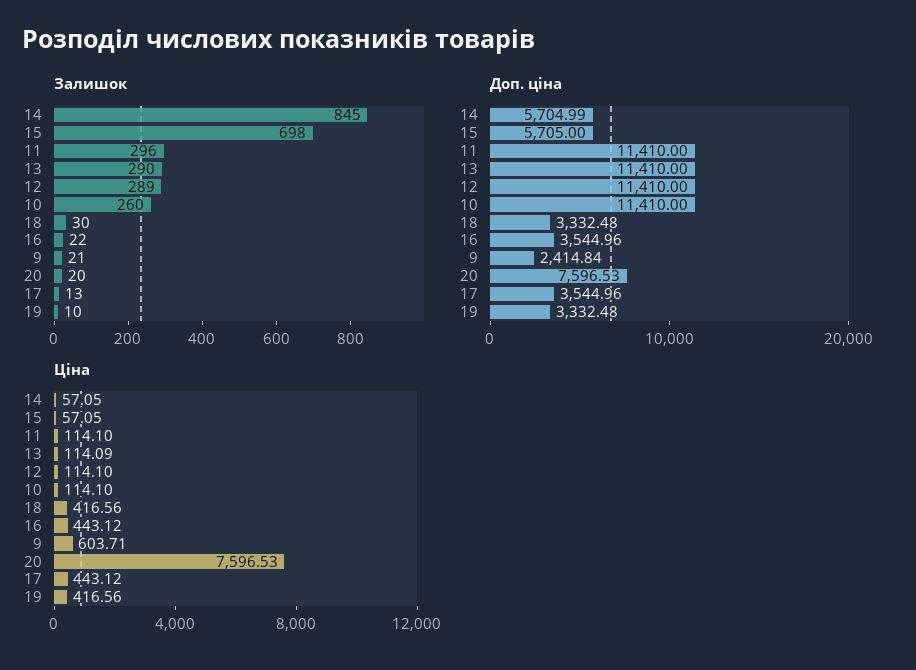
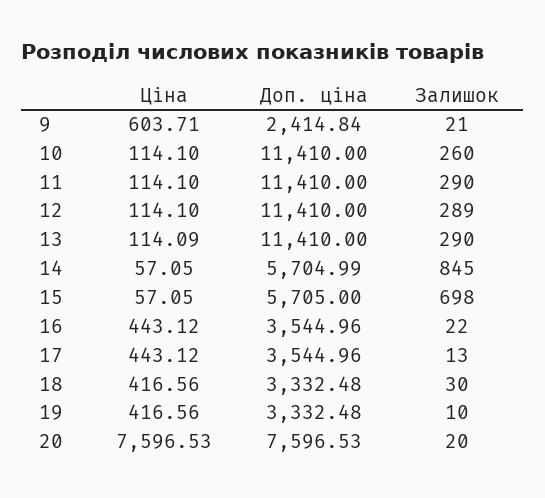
Залишок, 11: 296 -> 290

